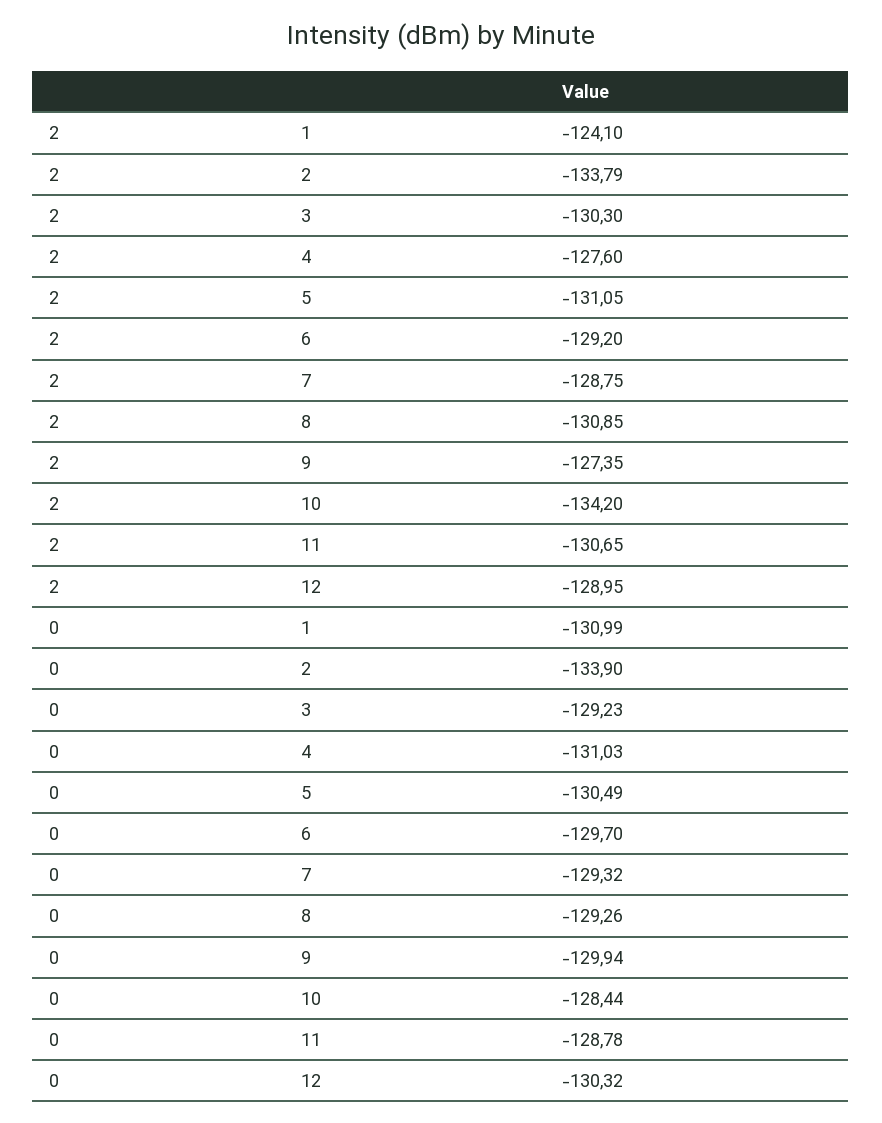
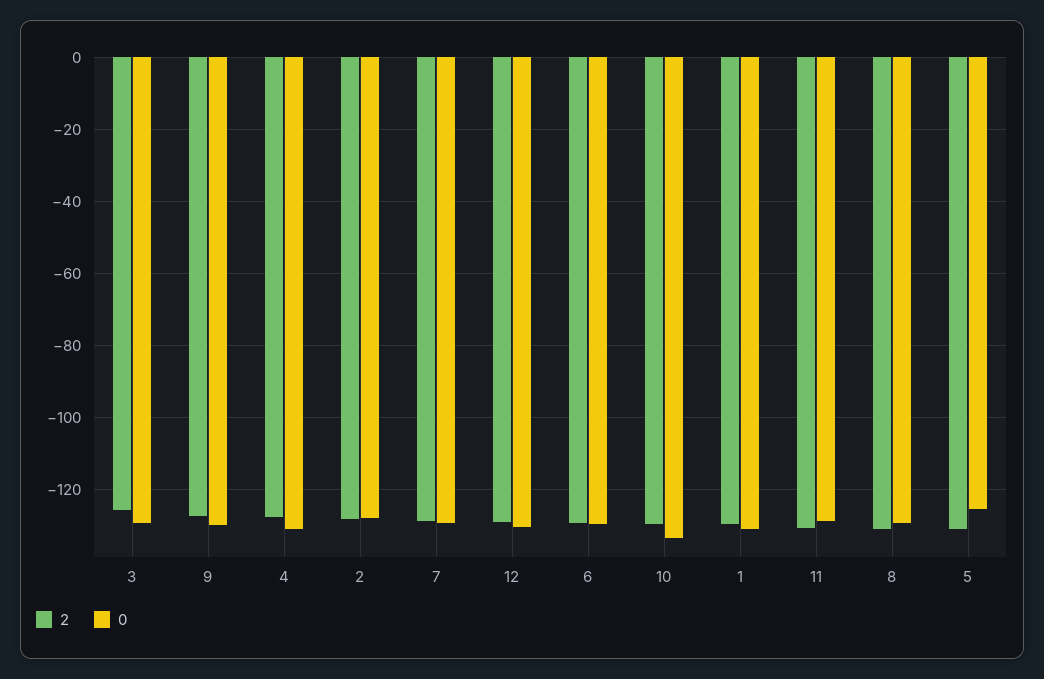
2, 1: -124.1 -> -130
2, 2: -133.79 -> -128
2, 3: -130.3 -> -126
2, 10: -134.2 -> -130
0, 2: -133.9 -> -128
0, 5: -130.49 -> -126
0, 10: -128.44 -> -134

